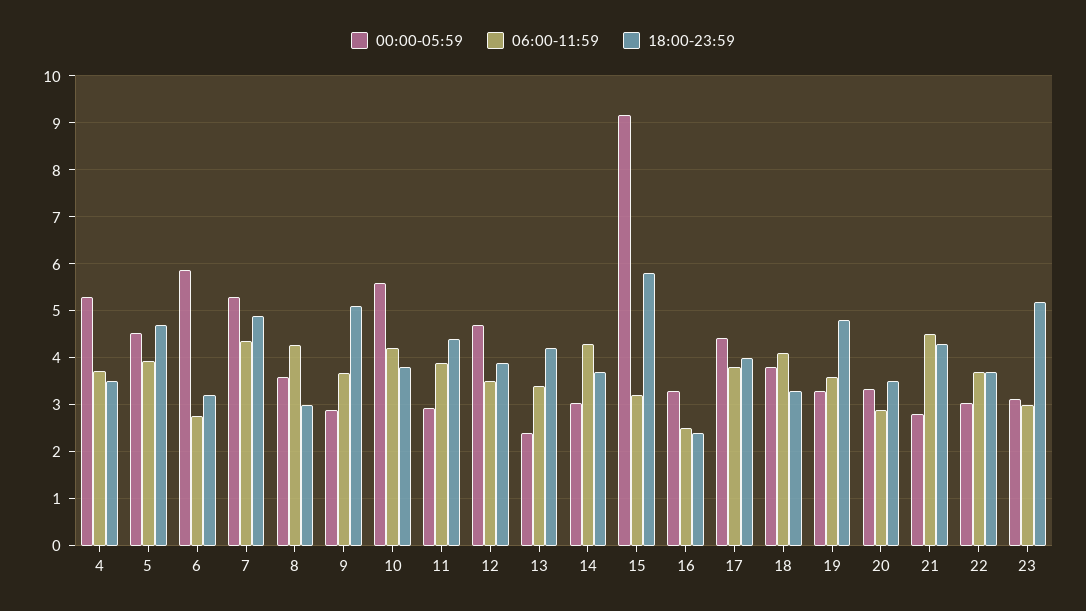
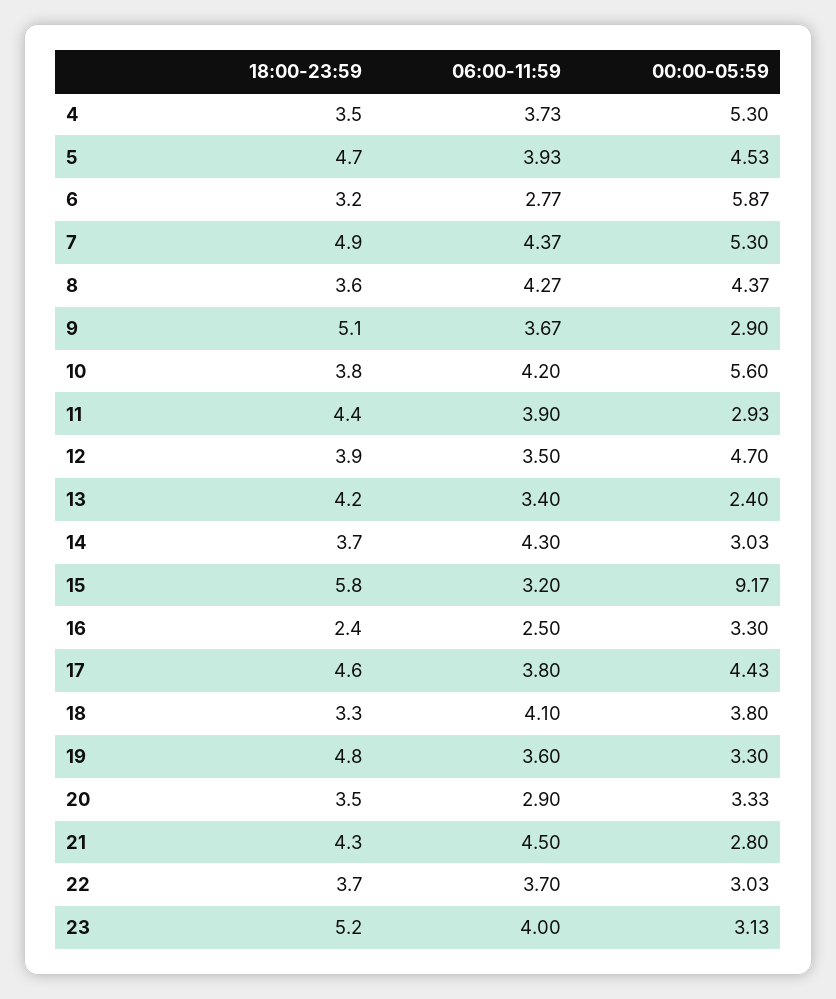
00:00-05:59, 8: 3.6 -> 4.37
18:00-23:59, 8: 3 -> 3.6
18:00-23:59, 17: 4 -> 4.6
06:00-11:59, 23: 3 -> 4

